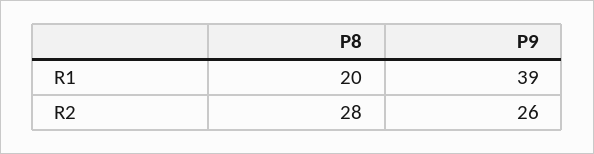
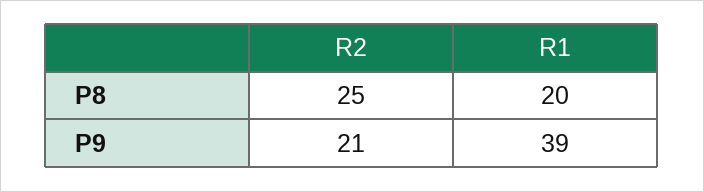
P8, R2: 28 -> 25
P9, R2: 26 -> 21

